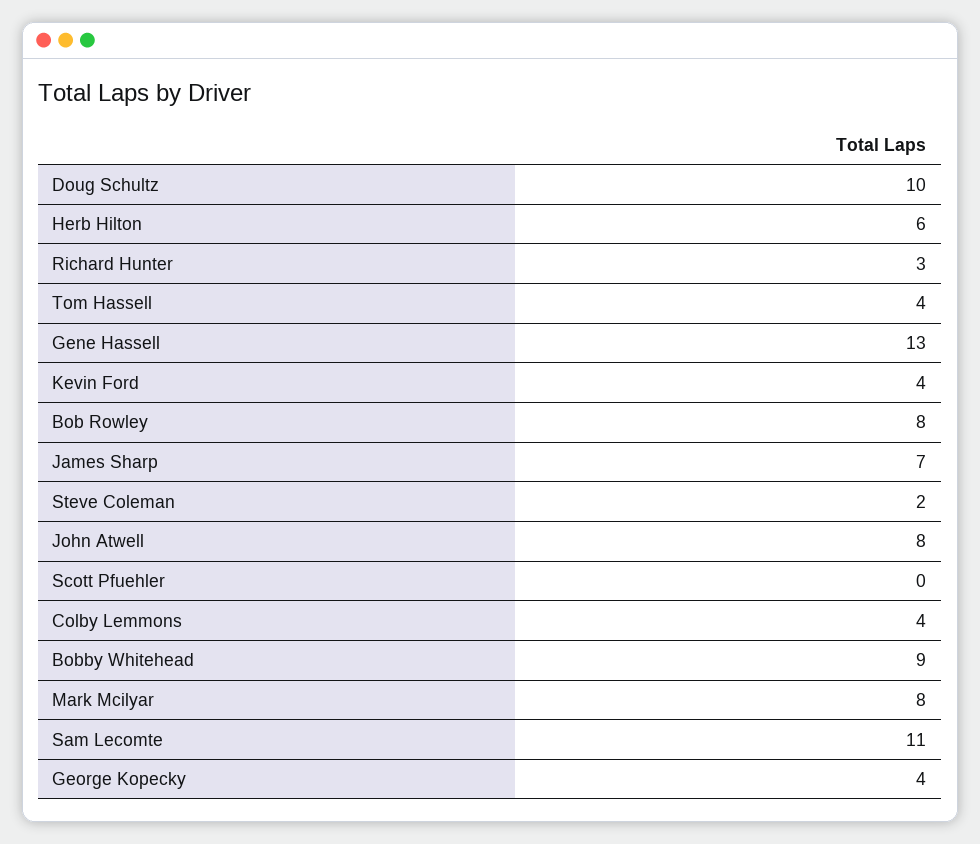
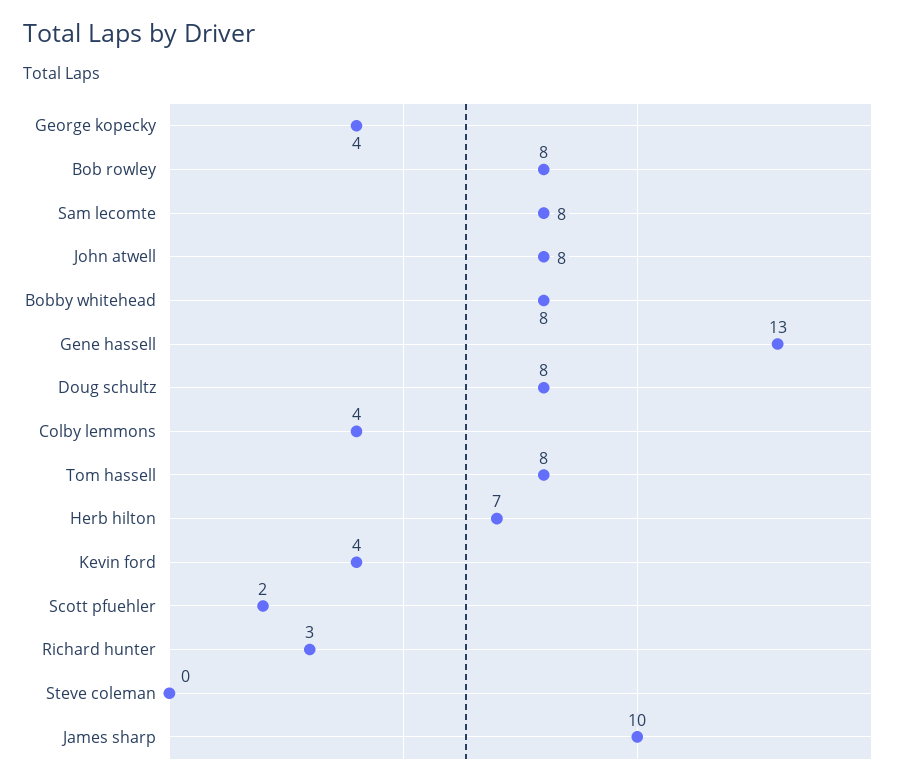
Doug Schultz: 10 -> 8
Herb Hilton: 6 -> 7
Tom Hassell: 4 -> 8
James Sharp: 7 -> 10
Steve Coleman: 2 -> 0
Scott Pfuehler: 0 -> 2
Bobby Whitehead: 9 -> 8
Mark Mcilyar: 8 -> none
Sam Lecomte: 11 -> 8

